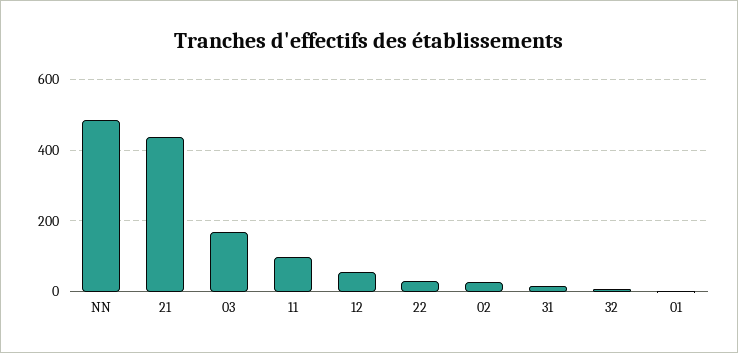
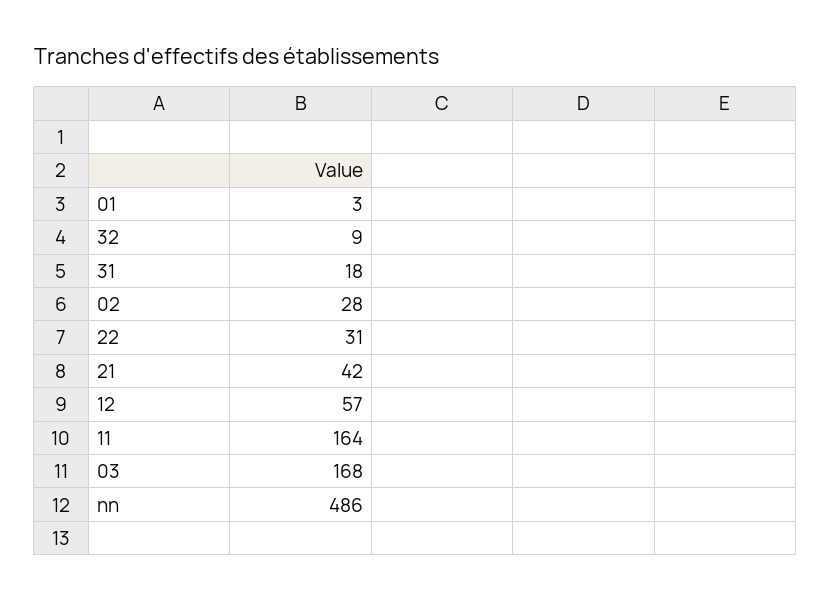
21: 440 -> 42
11: 100 -> 164

